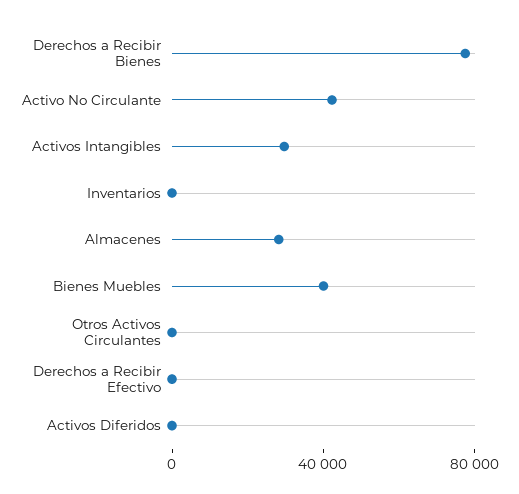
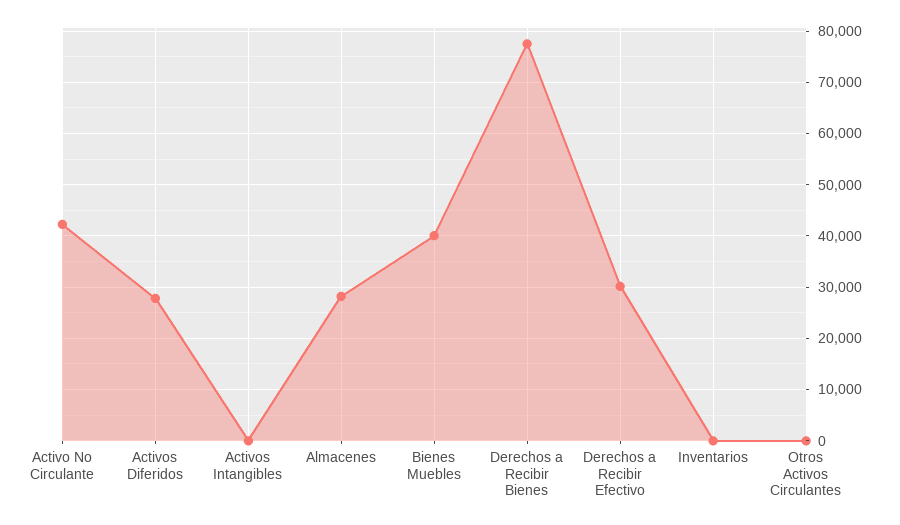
Activos Intangibles: 30000 -> 0
Derechos a Recibir Efectivo: 0 -> 30000
Activos Diferidos: 0 -> 28000

